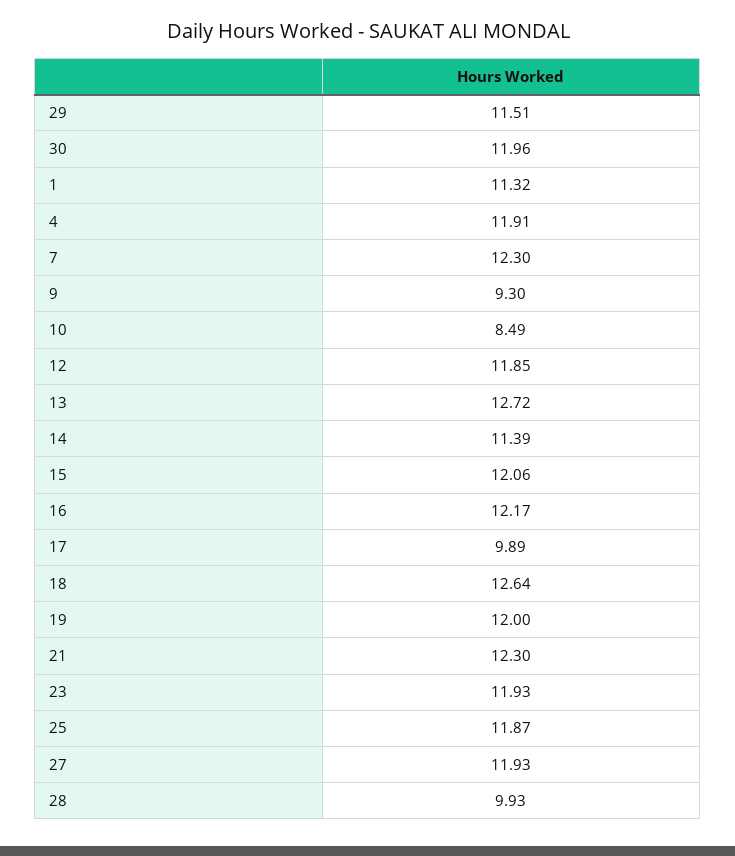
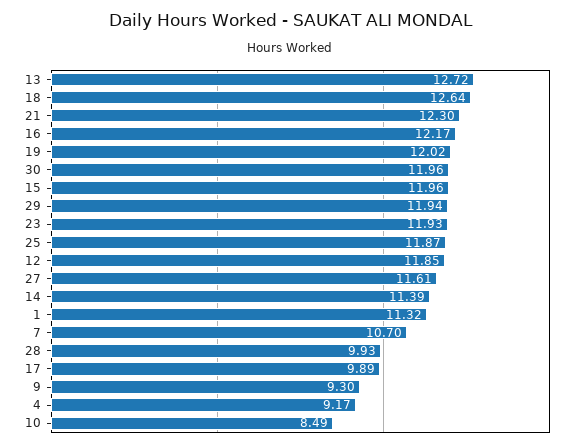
29: 11.51 -> 11.94
4: 11.91 -> 9.17
7: 12.3 -> 10.7
15: 12.06 -> 11.96
19: 12 -> 12.02
27: 11.93 -> 11.61

